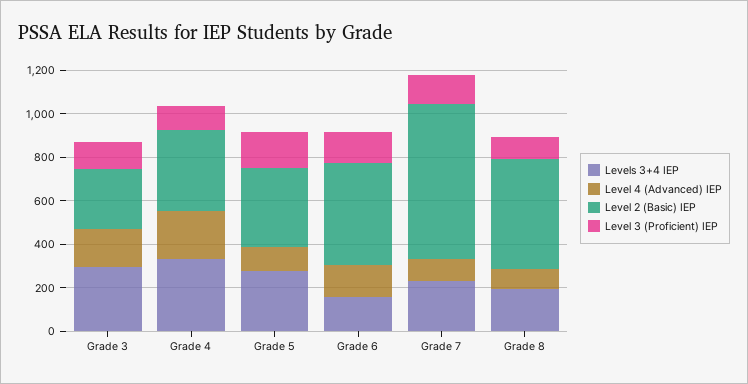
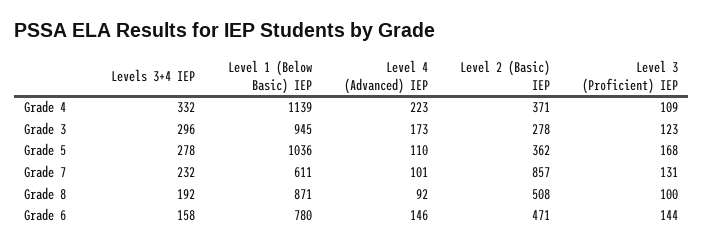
Level 2 (Basic) IEP, Grade 7: 700 -> 857
Level 1 (Below Basic) IEP, Grade 4: none -> 1139
Level 1 (Below Basic) IEP, Grade 3: none -> 945
Level 1 (Below Basic) IEP, Grade 5: none -> 1036
Level 1 (Below Basic) IEP, Grade 7: none -> 611
Level 1 (Below Basic) IEP, Grade 8: none -> 871
Level 1 (Below Basic) IEP, Grade 6: none -> 780

